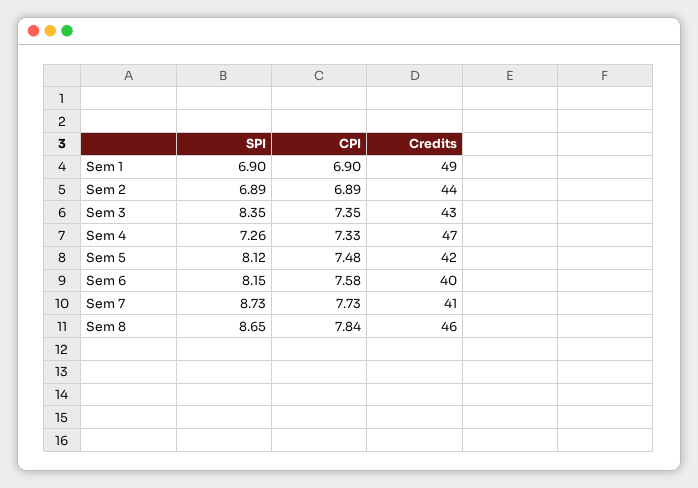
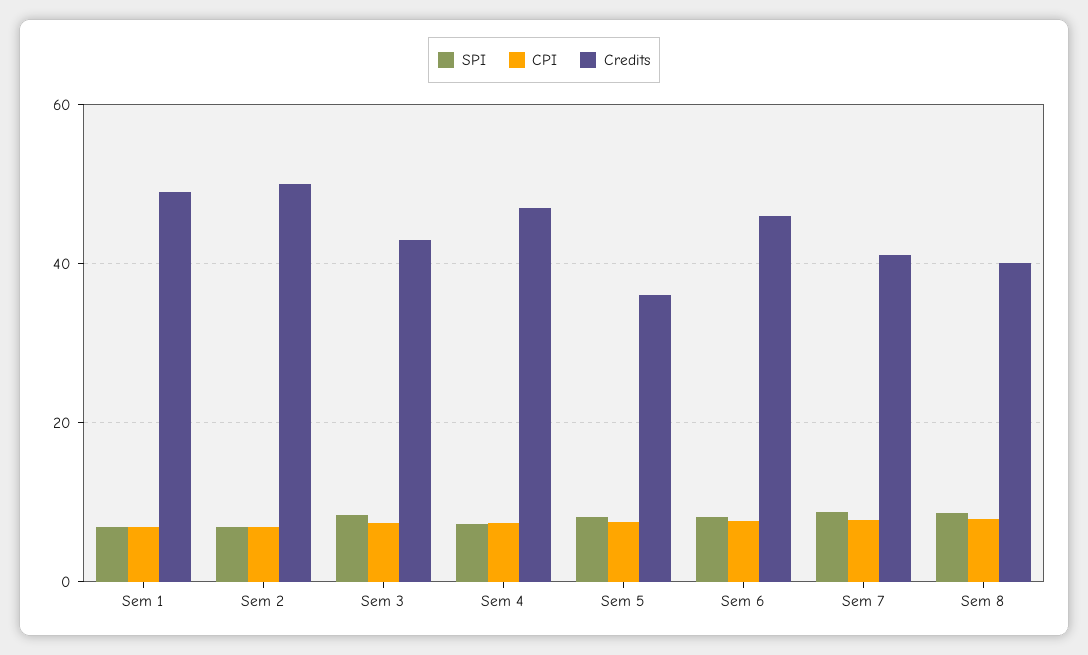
Credits, Sem 2: 44 -> 50
Credits, Sem 5: 42 -> 36
Credits, Sem 6: 40 -> 46
Credits, Sem 8: 46 -> 40

